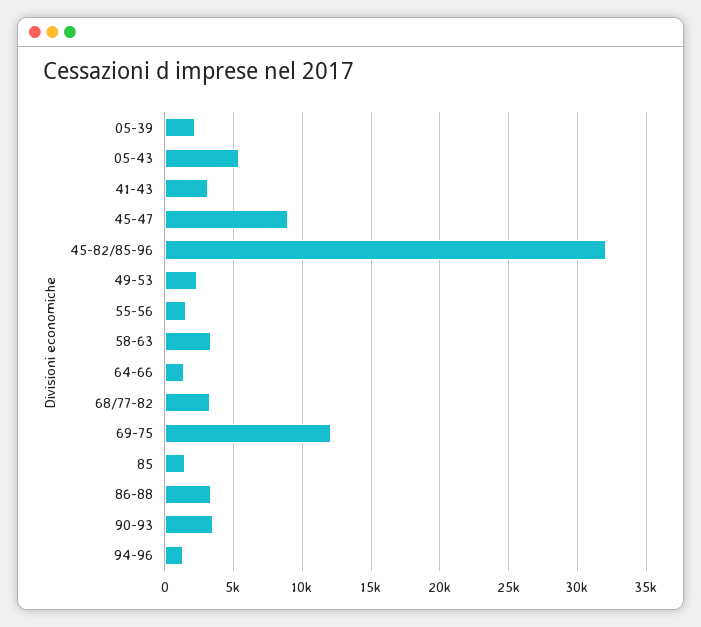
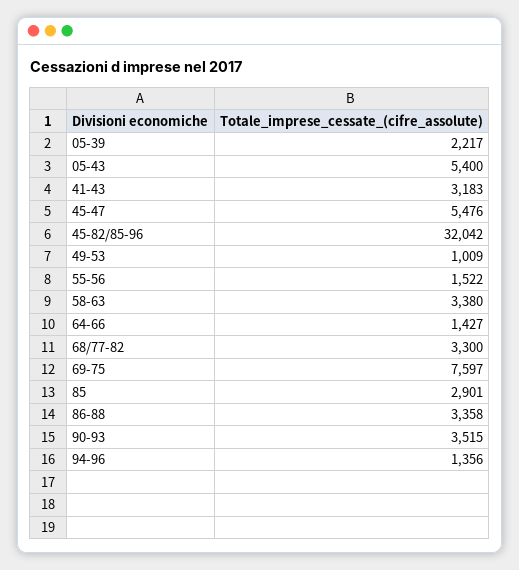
45-47: 9000 -> 5476
49-53: 2500 -> 1009
69-75: 12000 -> 7597
85: 1500 -> 2901

